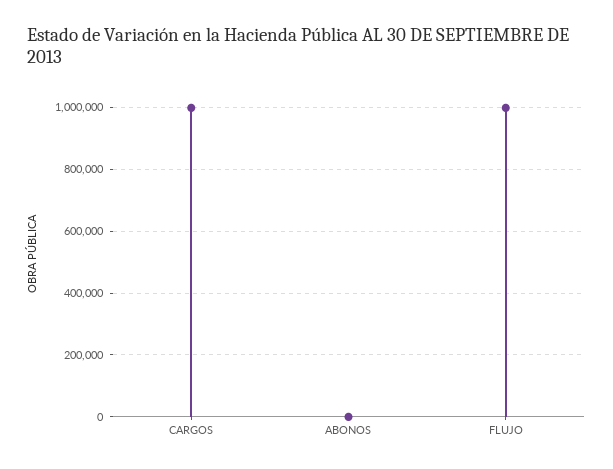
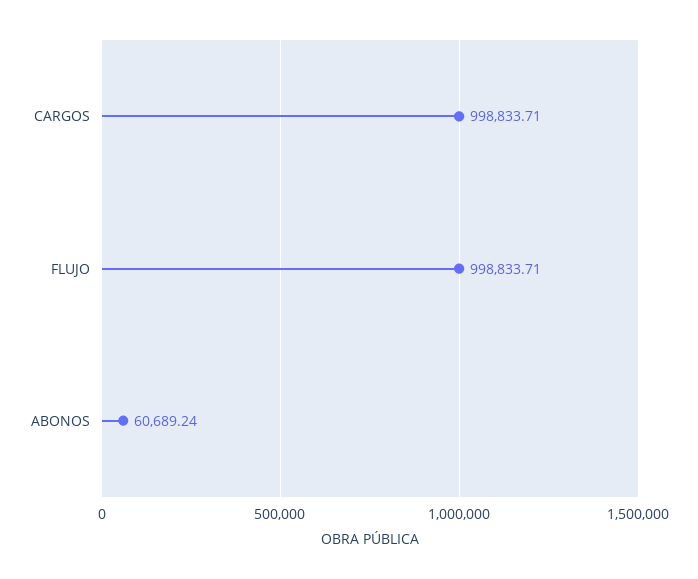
ABONOS: 0 -> 60689.24

